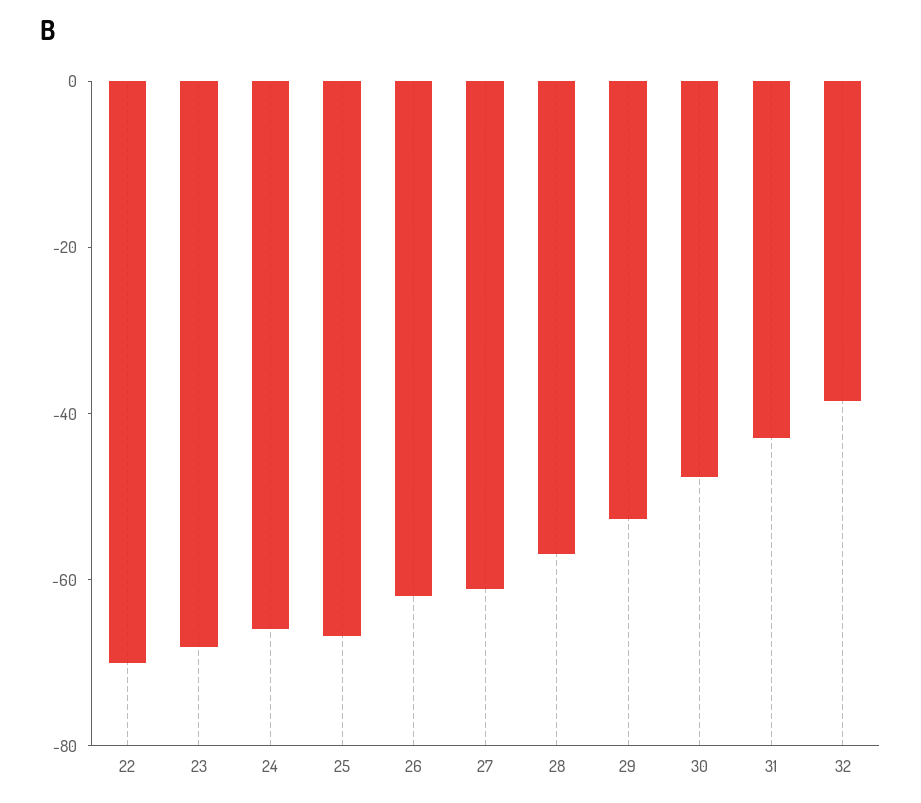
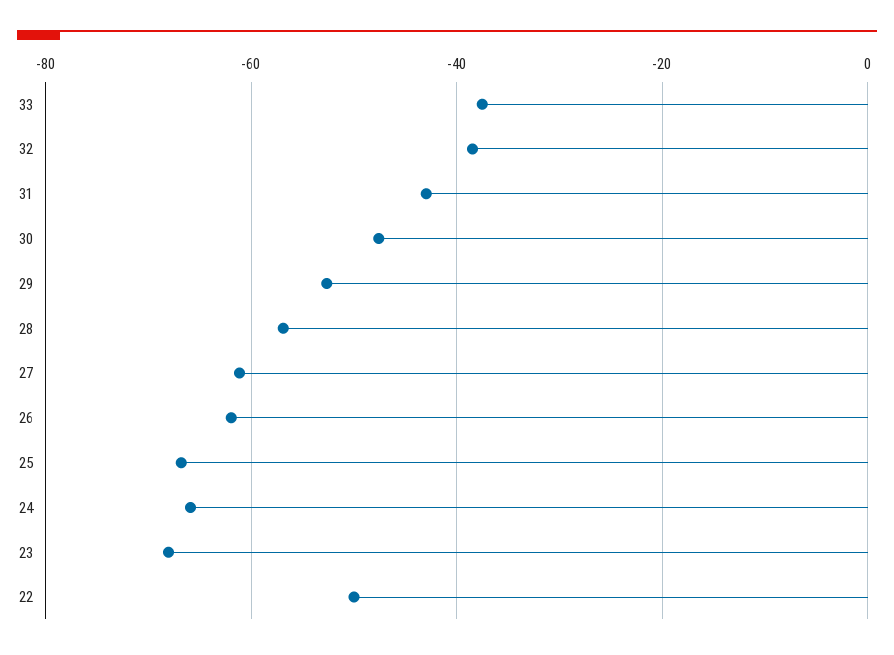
22: -70 -> -50
33: none -> -38

